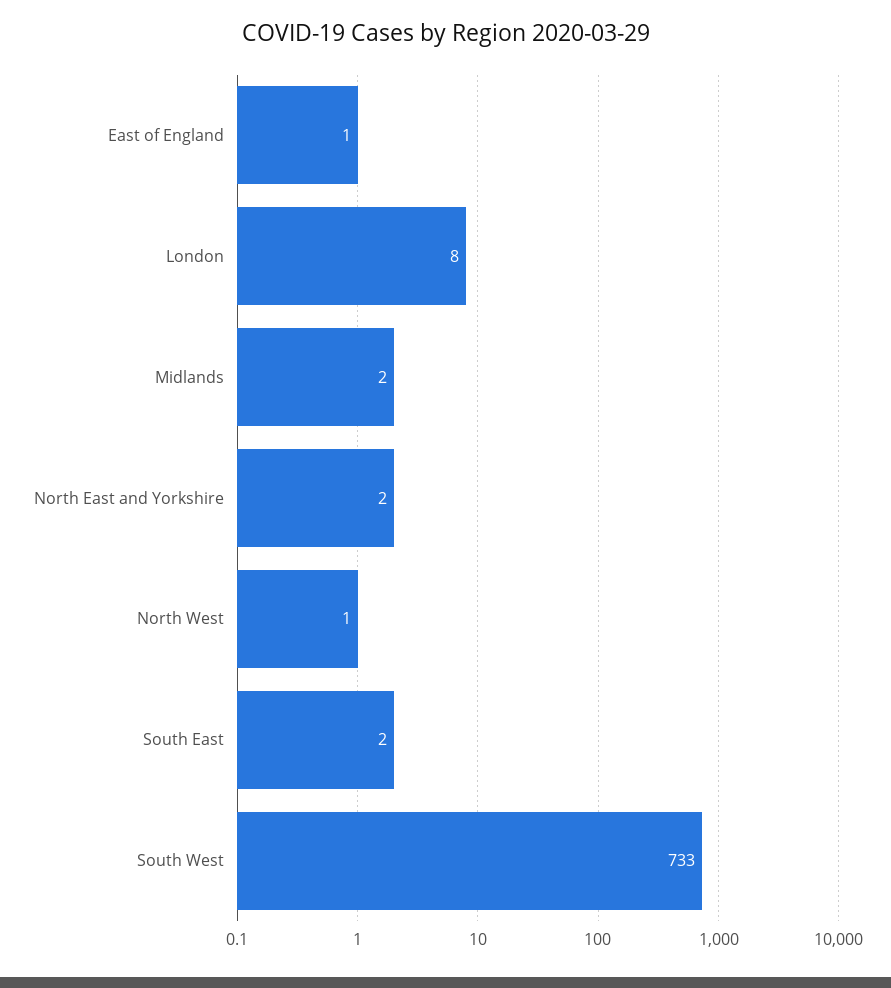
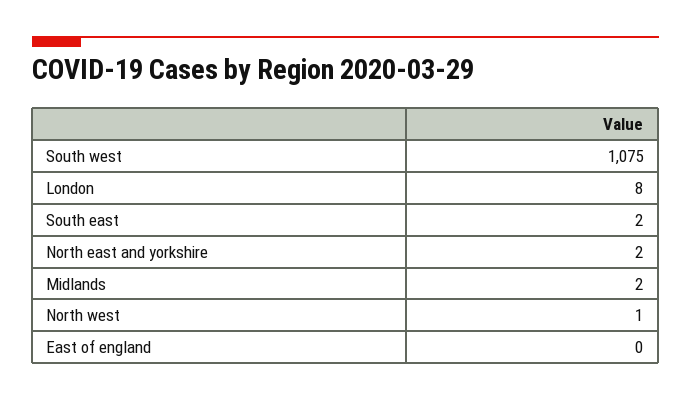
East of England: 1 -> 0
South West: 733 -> 1075

